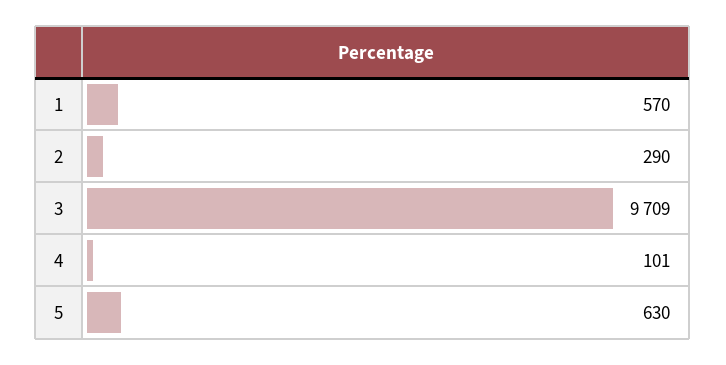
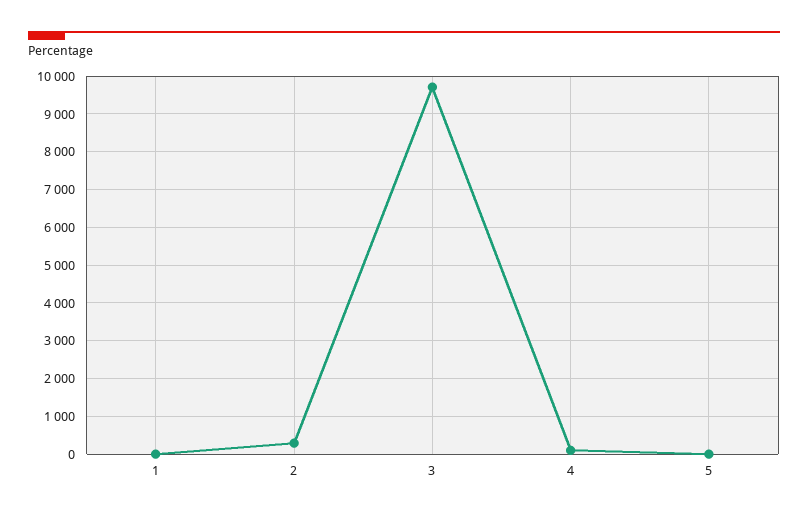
1: 570 -> 0
5: 630 -> 0

